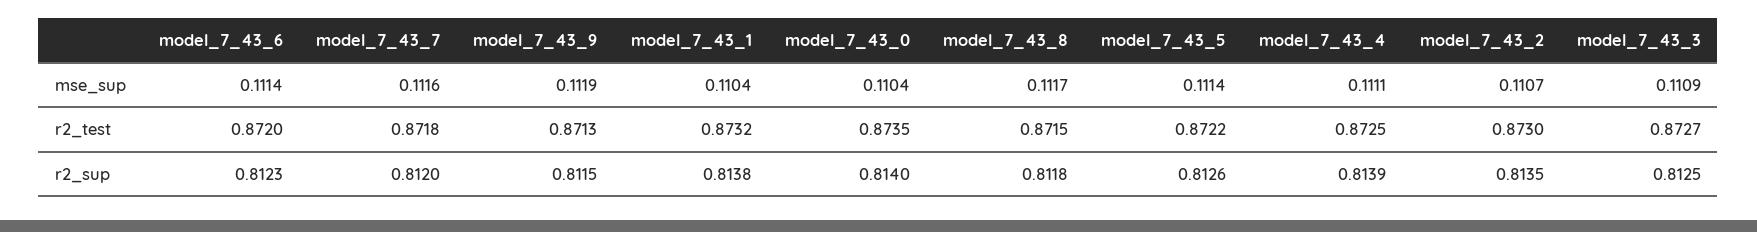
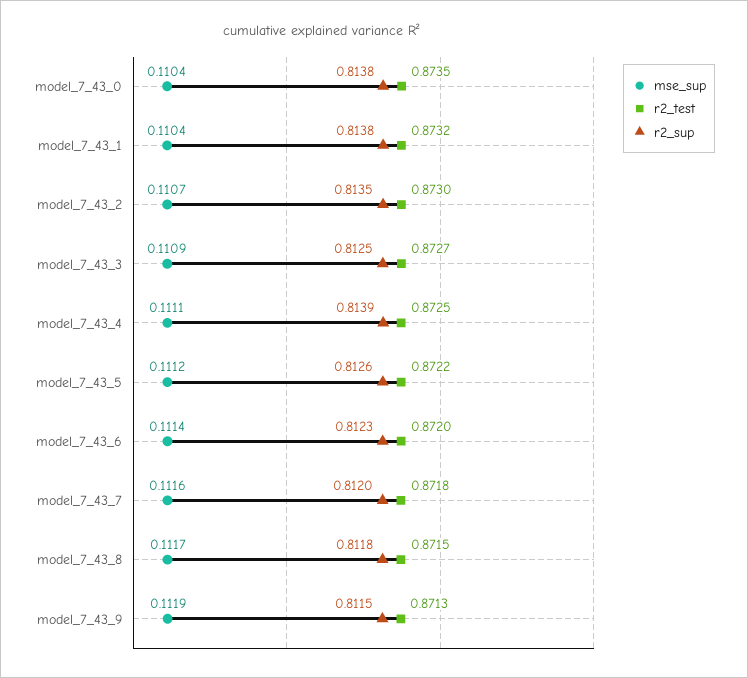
mse_sup, model_7_43_5: 0.1114 -> 0.1112
r2_sup, model_7_43_0: 0.814 -> 0.8138

